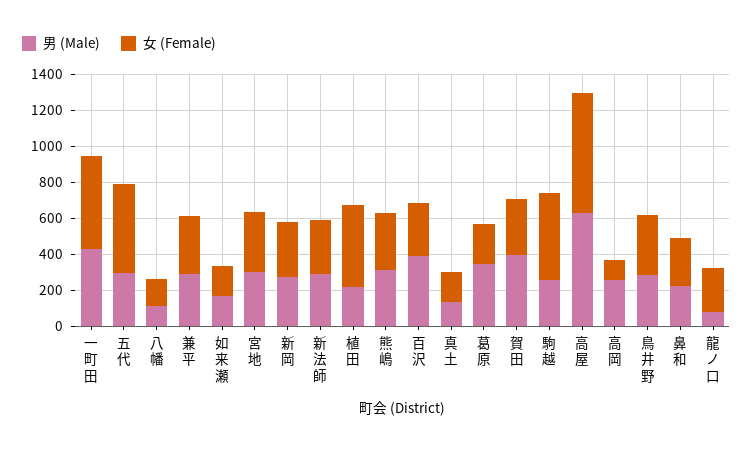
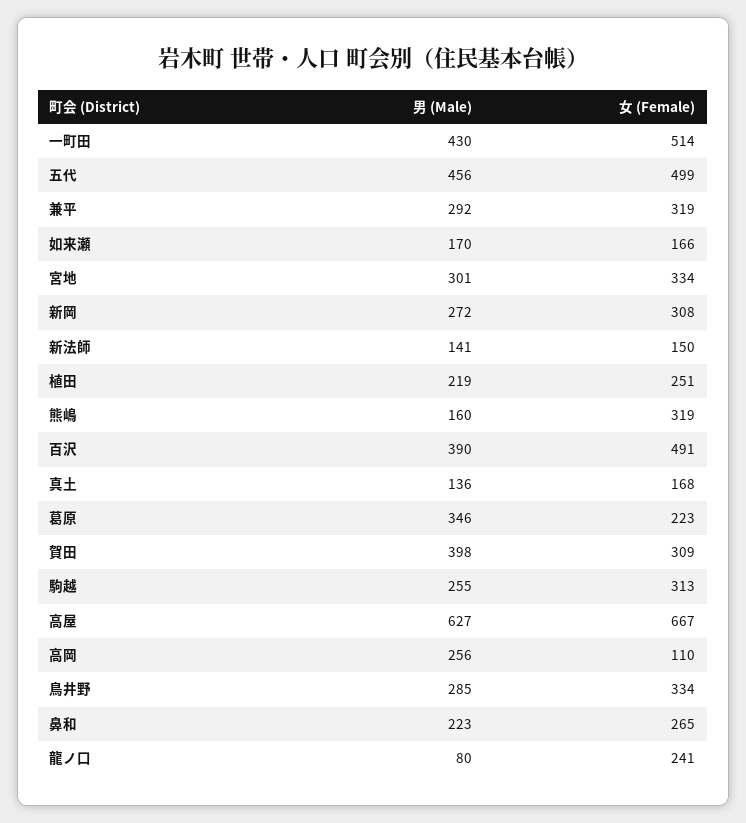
男 (Male), 五代: 300 -> 456
男 (Male), 八幡: 100 -> none
女 (Female), 八幡: 150 -> none
男 (Male), 新法師: 300 -> 141
女 (Female), 新法師: 300 -> 150
女 (Female), 植田: 450 -> 251
男 (Male), 熊嶋: 300 -> 160
女 (Female), 百沢: 300 -> 491
女 (Female), 駒越: 500 -> 313

